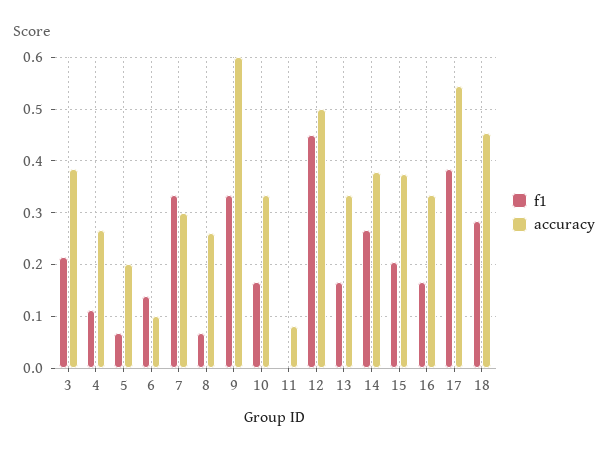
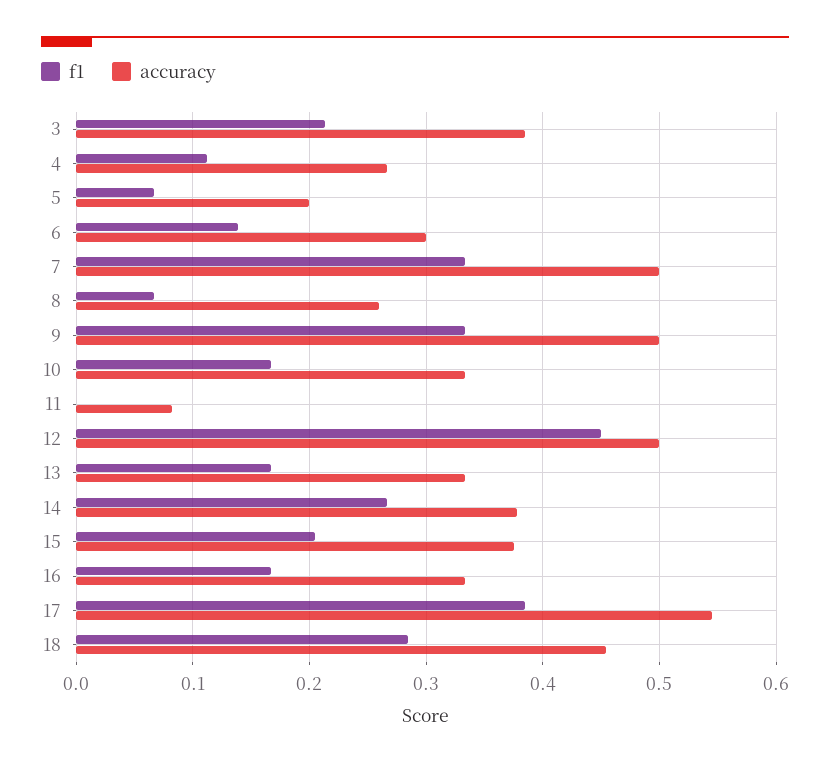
accuracy, 6: 0.1 -> 0.3
accuracy, 7: 0.3 -> 0.5
accuracy, 9: 0.6 -> 0.5

